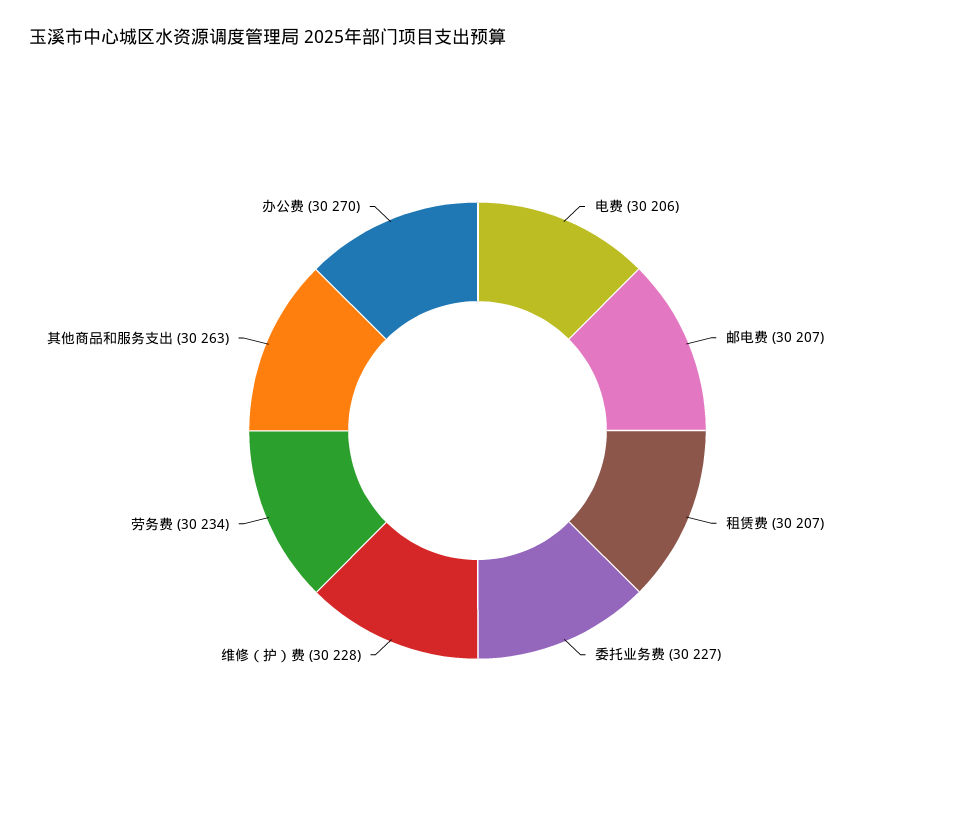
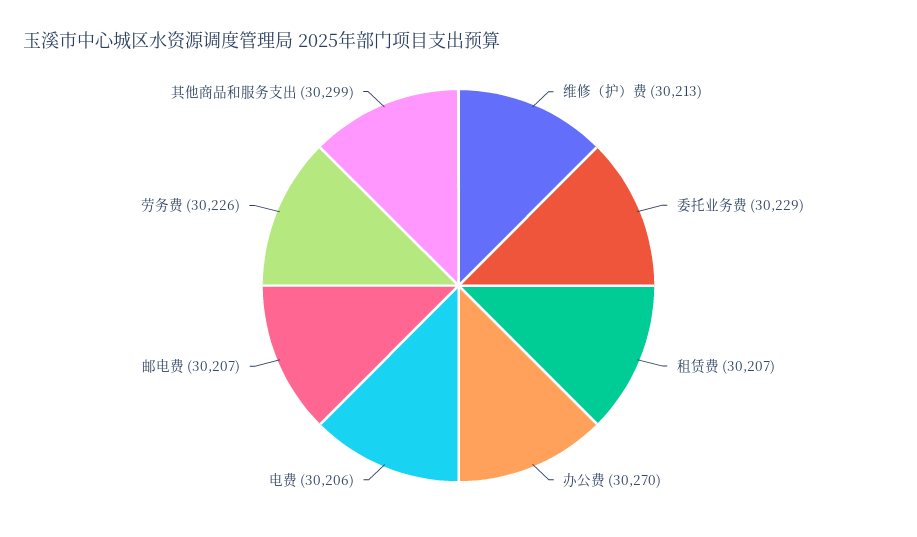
委托业务费: 30227 -> 30229
维修（护）费: 30228 -> 30213
劳务费: 30234 -> 30226
其他商品和服务支出: 30263 -> 30299

